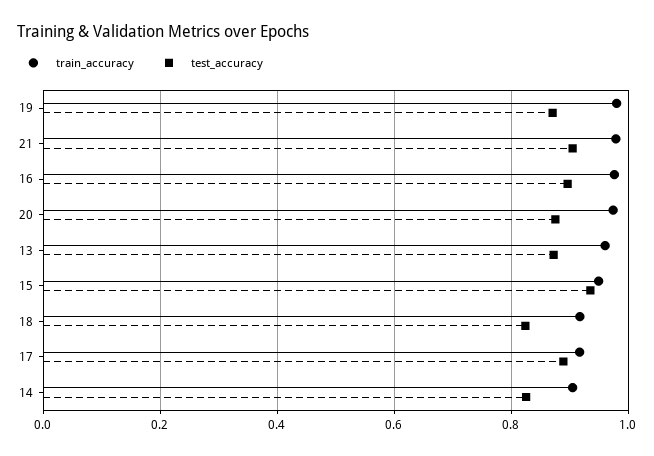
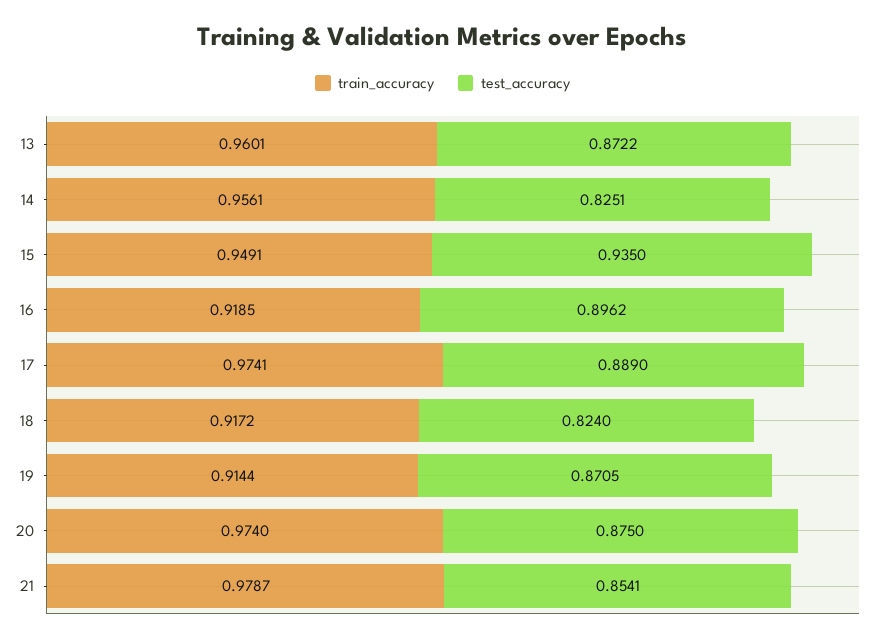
train_accuracy, 19: 0.98 -> 0.9144
test_accuracy, 21: 0.9 -> 0.8541
train_accuracy, 16: 0.98 -> 0.9185
train_accuracy, 17: 0.92 -> 0.9741
train_accuracy, 14: 0.9 -> 0.9561

